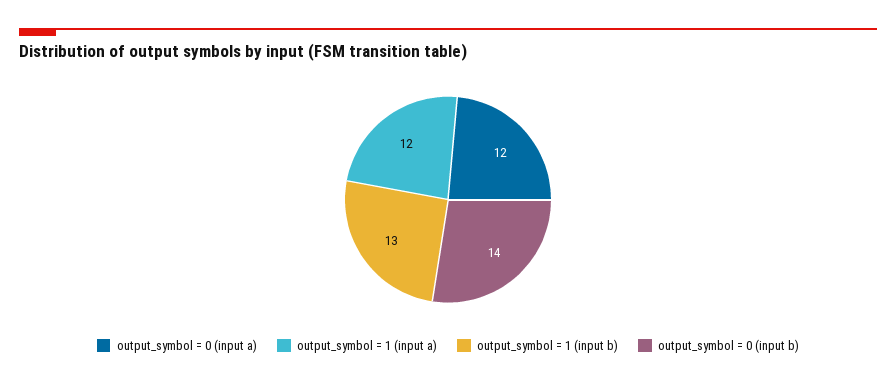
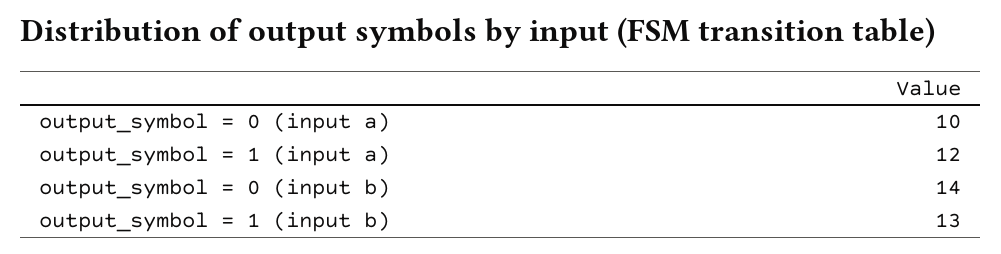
output_symbol = 0 (input a): 12 -> 10

